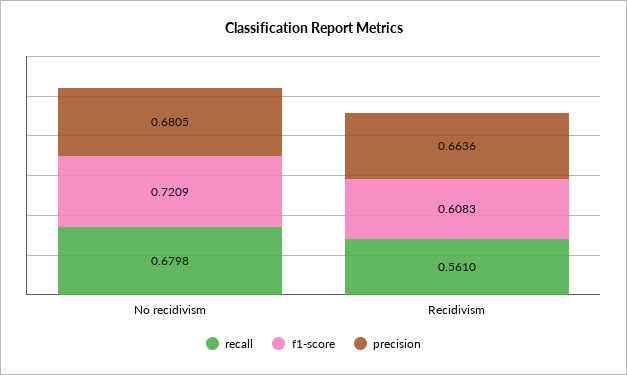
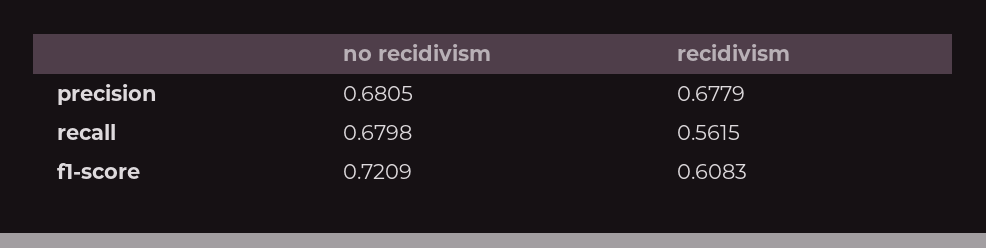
recall, Recidivism: 0.561 -> 0.5615
precision, Recidivism: 0.6636 -> 0.6779

